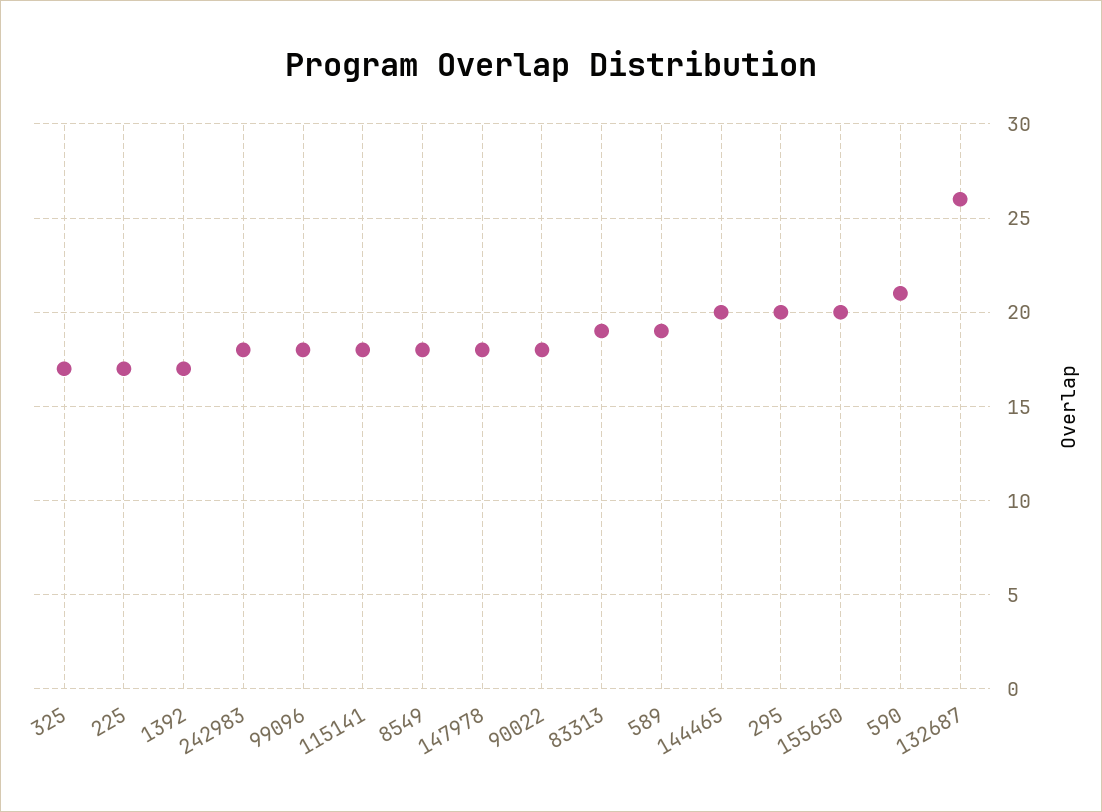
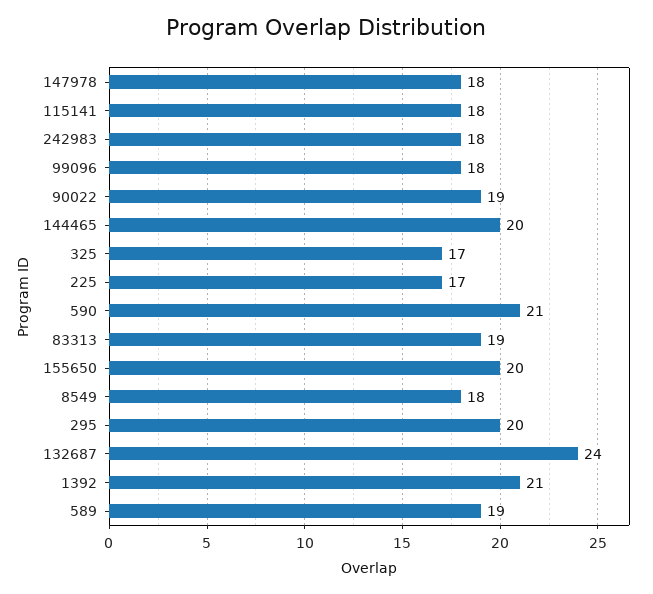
1392: 17 -> 21
90022: 18 -> 19
132687: 26 -> 24

